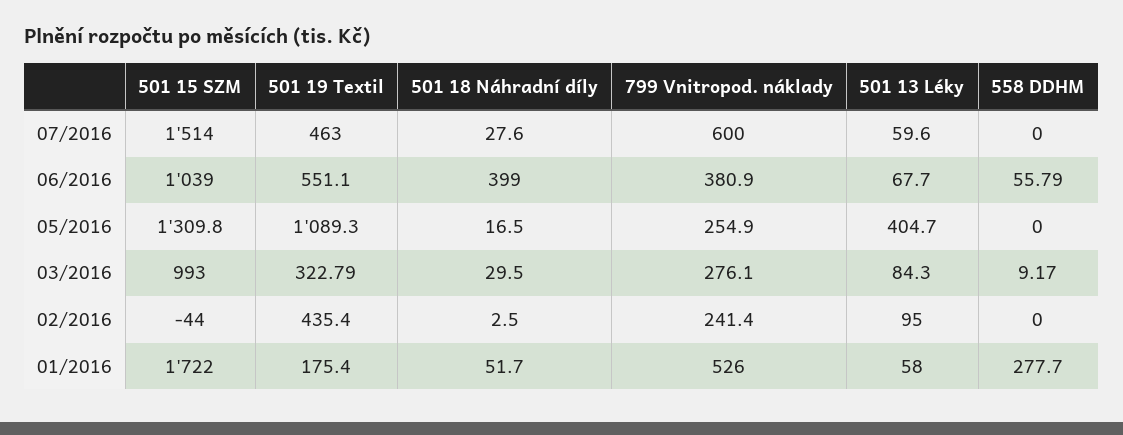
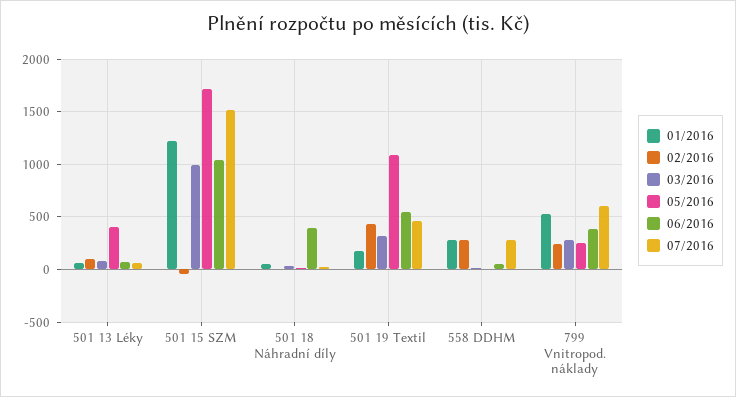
07/2016, 558 DDHM: 0 -> 300
05/2016, 501 15 SZM: 1309.8 -> 1700
02/2016, 558 DDHM: 0 -> 300
01/2016, 501 15 SZM: 1722 -> 1200

